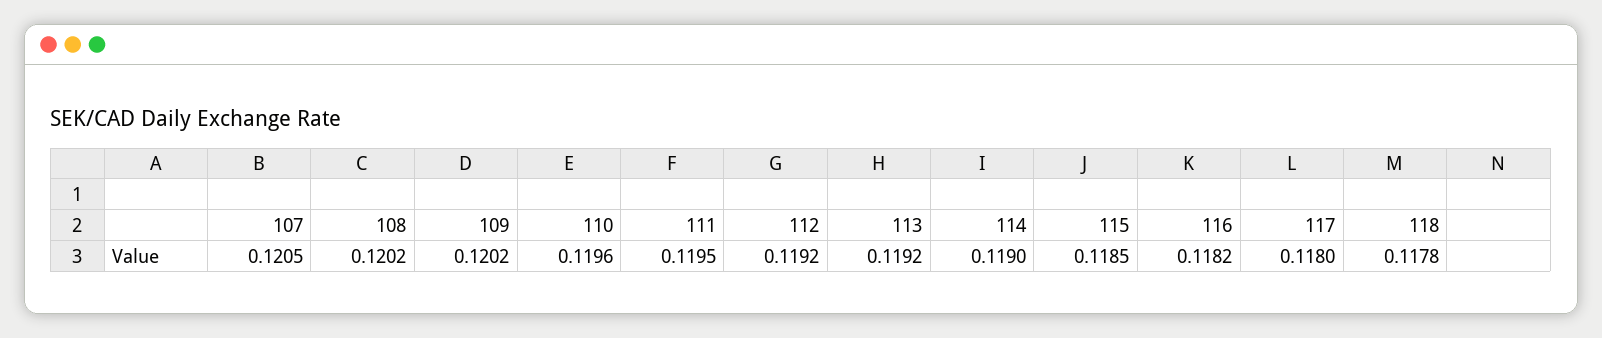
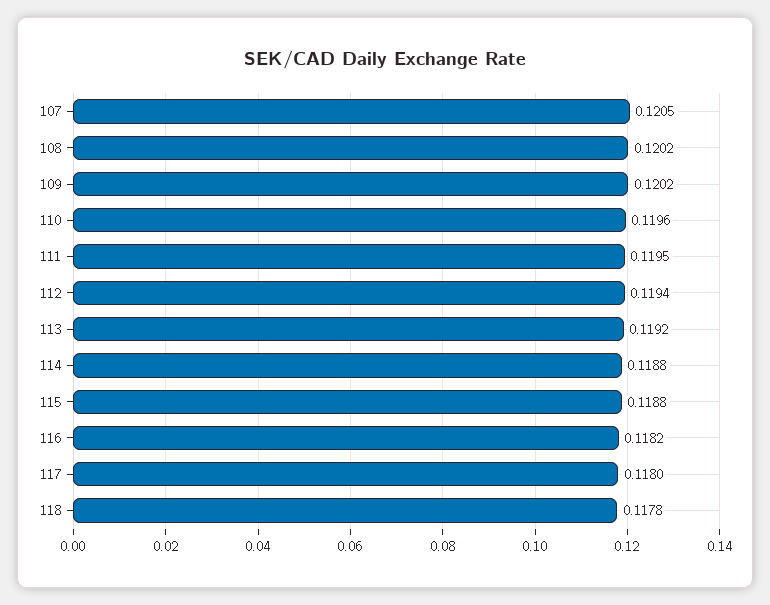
112: 0.1192 -> 0.1194
114: 0.119 -> 0.1188
115: 0.1185 -> 0.1188

